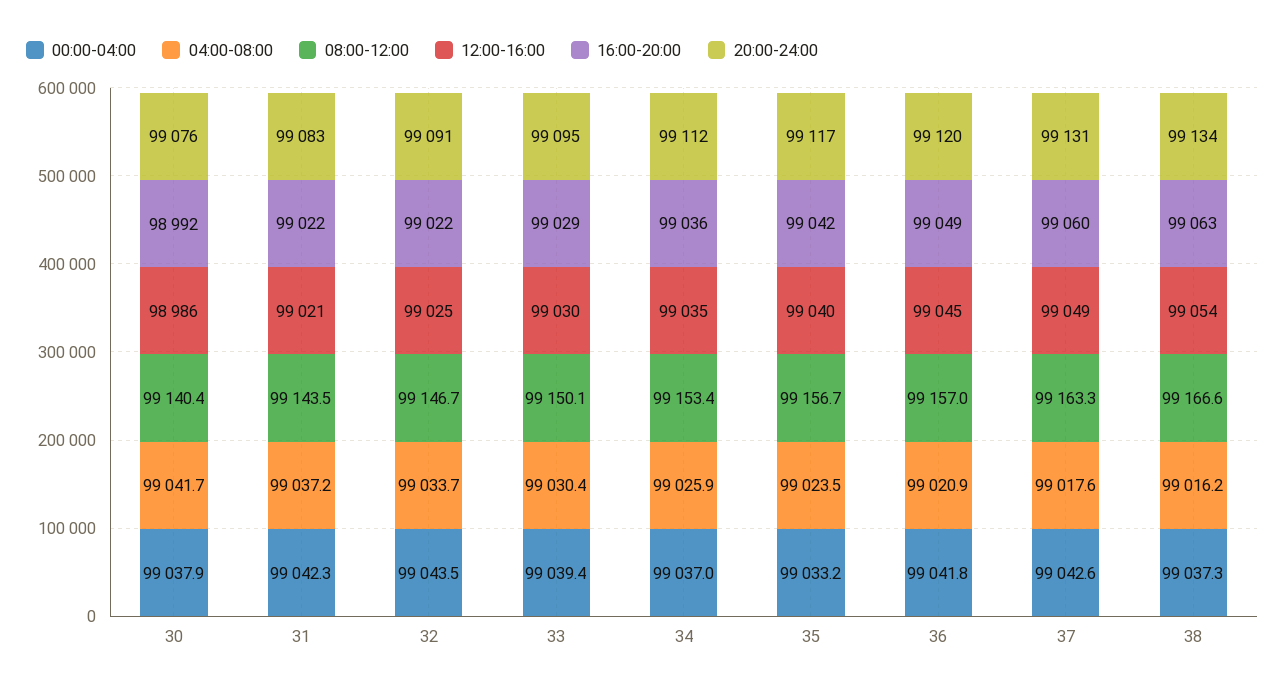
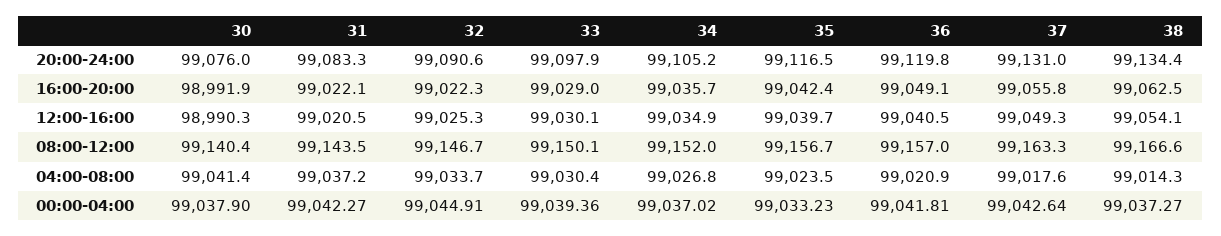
04:00-08:00, 30: 99041.7 -> 99041.4
12:00-16:00, 30: 98986 -> 98990.3
00:00-04:00, 32: 99043.5 -> 99044.91
20:00-24:00, 33: 99095 -> 99097.9
04:00-08:00, 34: 99025.9 -> 99026.8
08:00-12:00, 34: 99153.4 -> 99152
20:00-24:00, 34: 99112 -> 99105.2
12:00-16:00, 36: 99045 -> 99040.5
16:00-20:00, 37: 99060 -> 99055.8
04:00-08:00, 38: 99016.2 -> 99014.3

